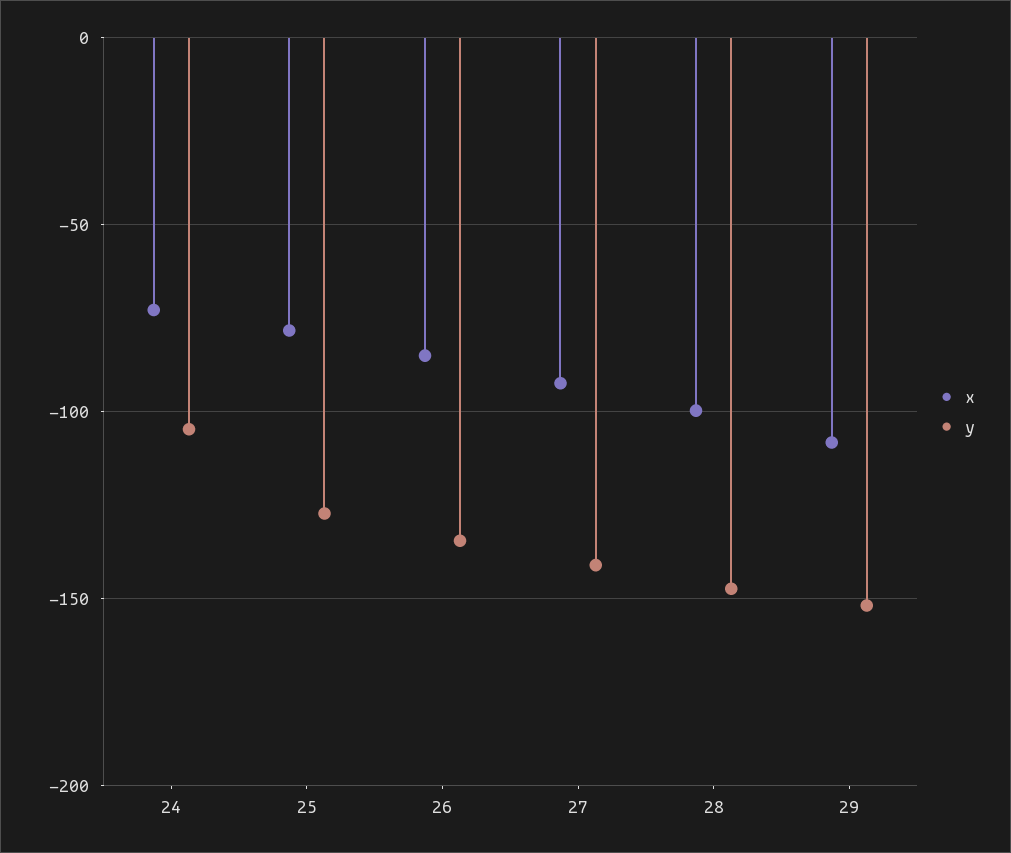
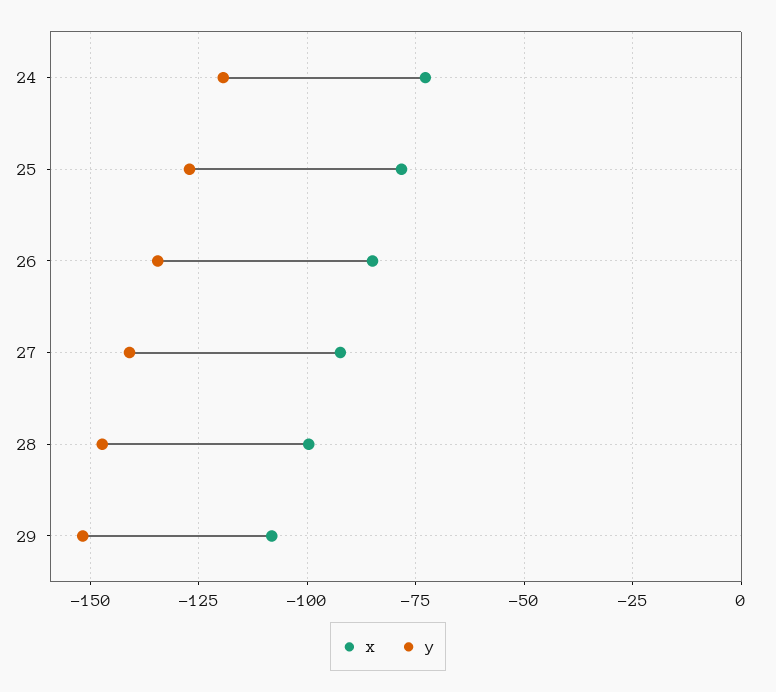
y, 24: -105 -> -120

